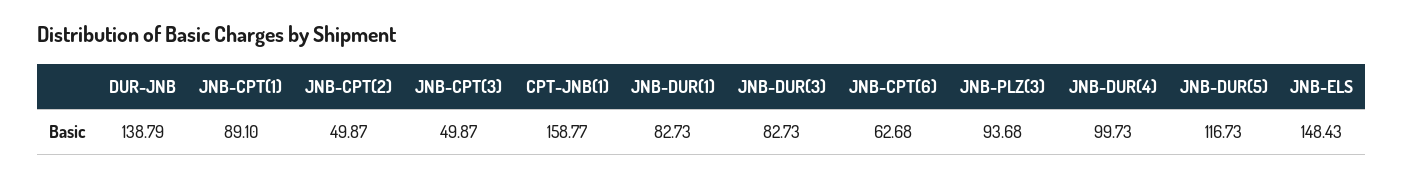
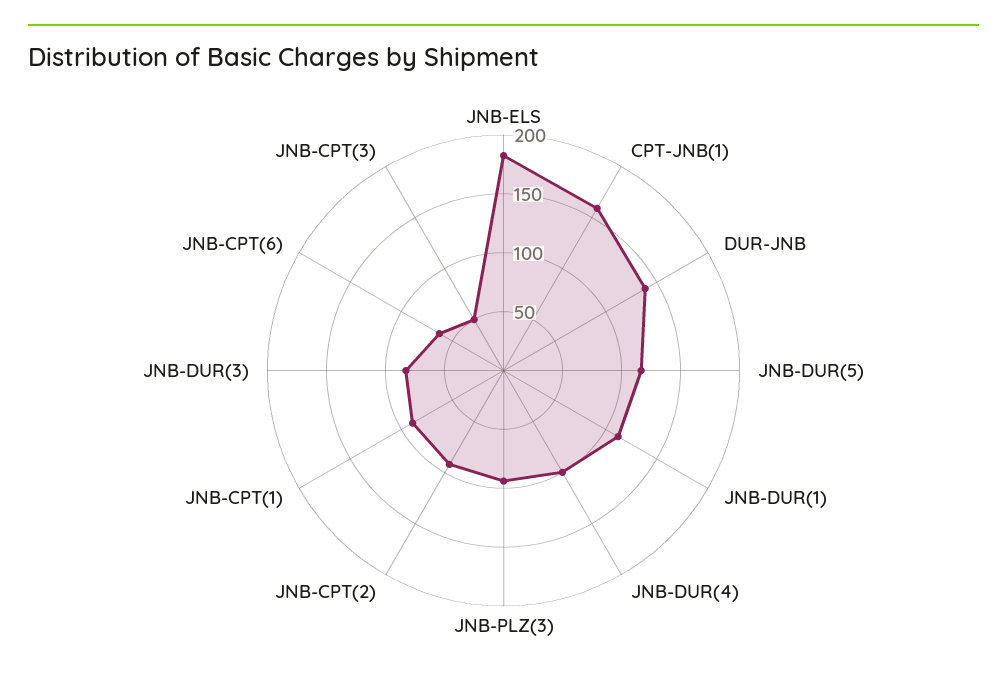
JNB-CPT(2): 49.87 -> 90
JNB-DUR(1): 82.73 -> 110
JNB-ELS: 148.43 -> 180

